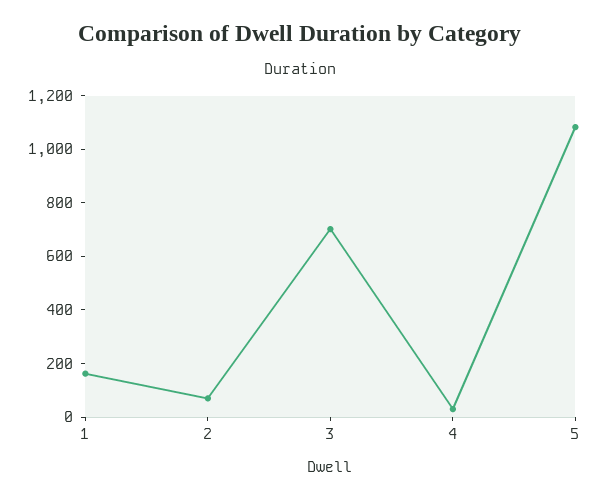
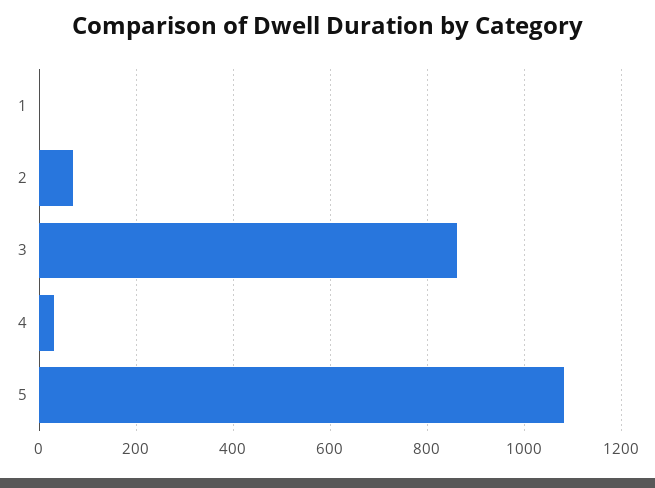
1: 150 -> 0
3: 700 -> 860

